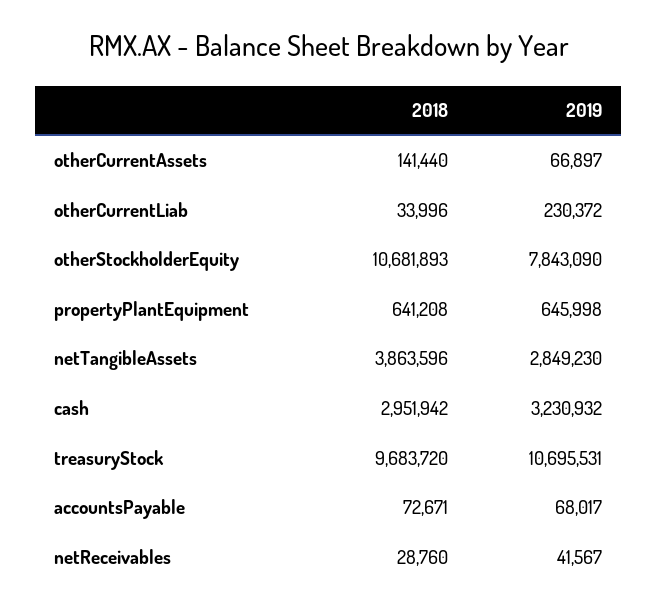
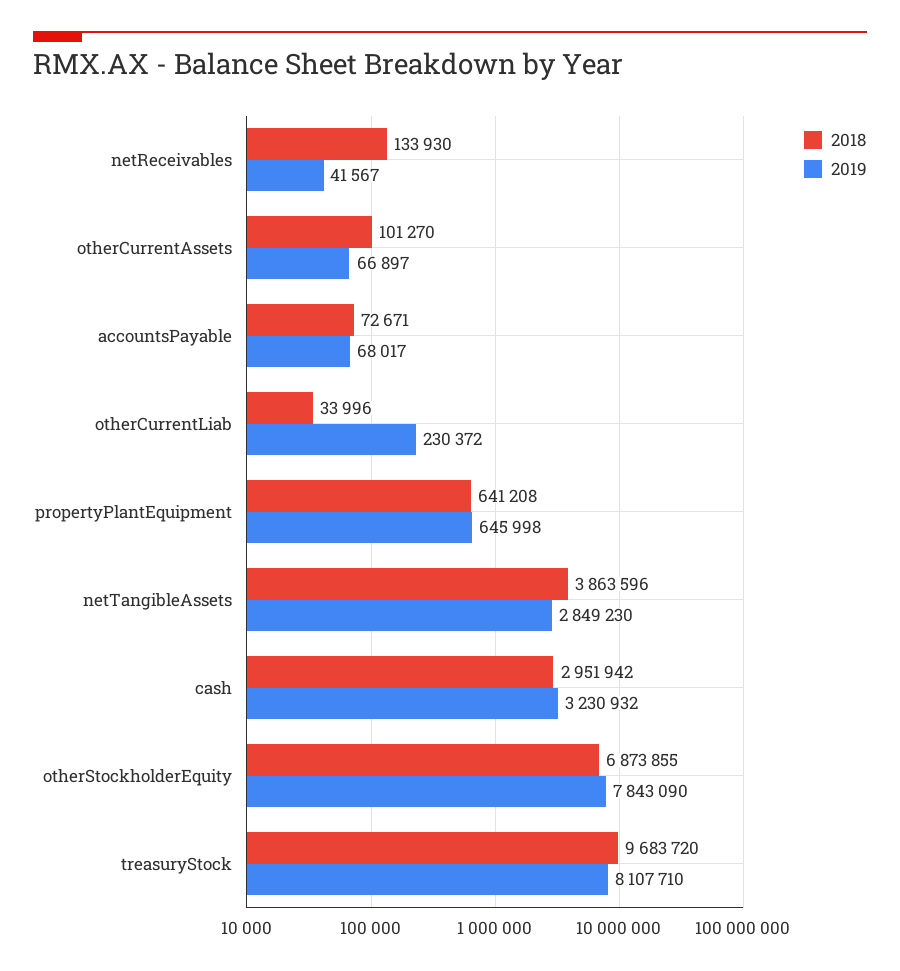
2018, otherCurrentAssets: 141440 -> 101270
2018, otherStockholderEquity: 10681893 -> 6873855
2019, treasuryStock: 10695531 -> 8107710
2018, netReceivables: 28760 -> 133930

